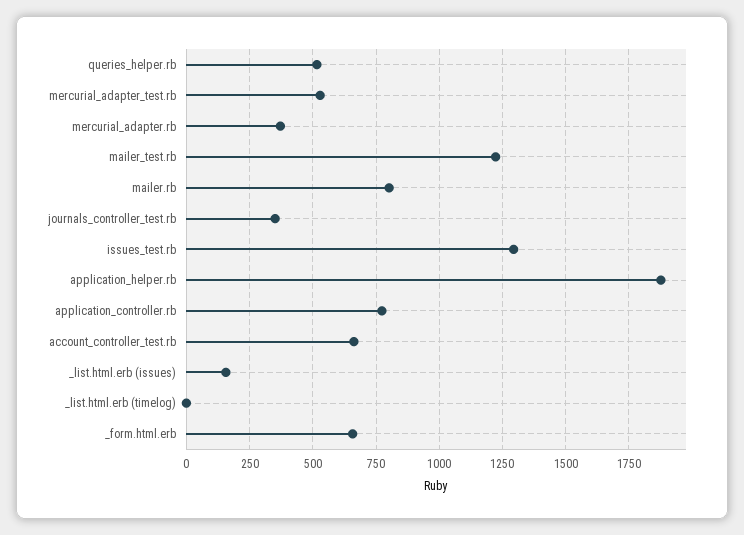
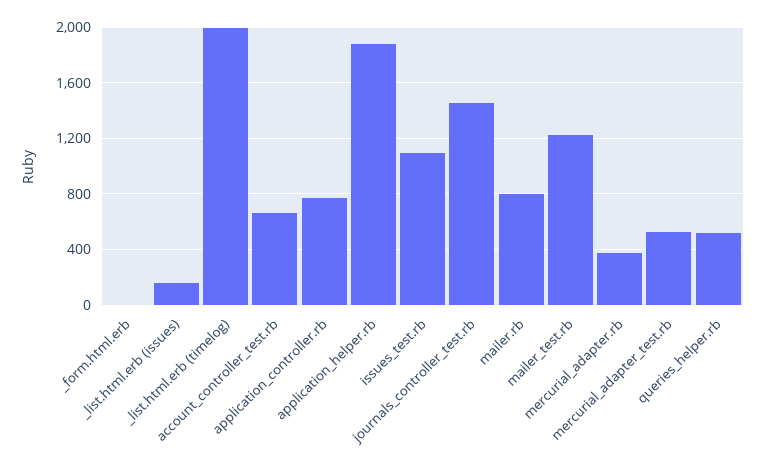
journals_controller_test.rb: 350 -> 1450
issues_test.rb: 1300 -> 1100
_list.html.erb (timelog): 0 -> 2000
_form.html.erb: 650 -> 0

